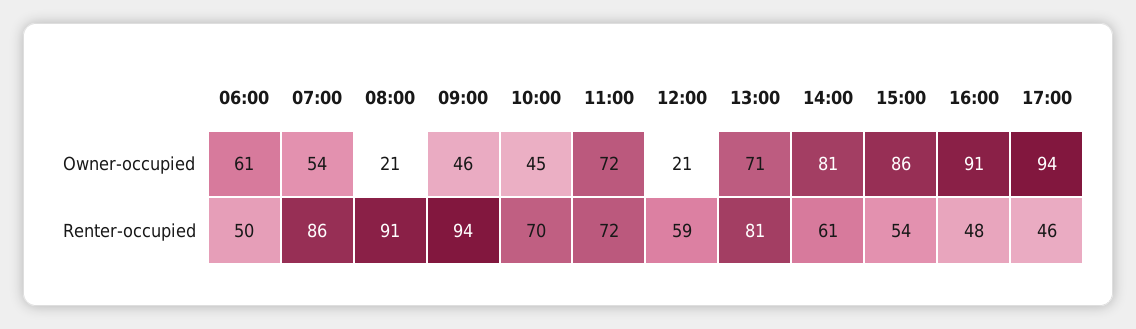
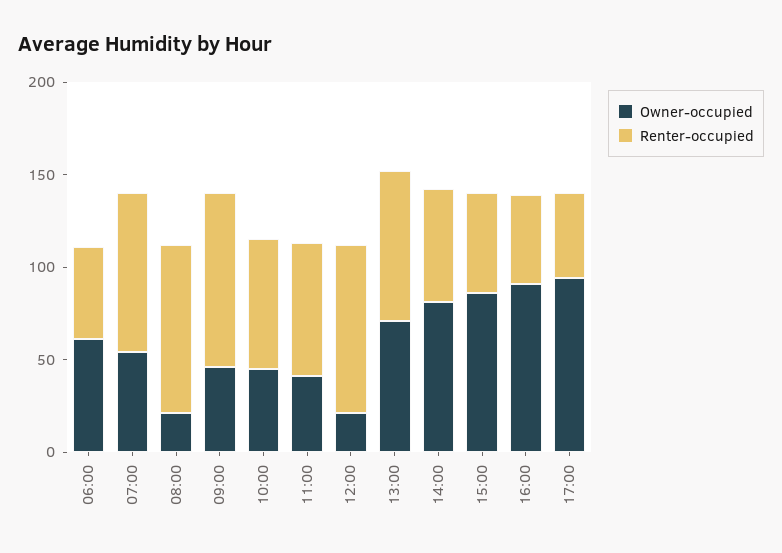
Owner-occupied, 11:00: 72 -> 40
Renter-occupied, 12:00: 59 -> 90

